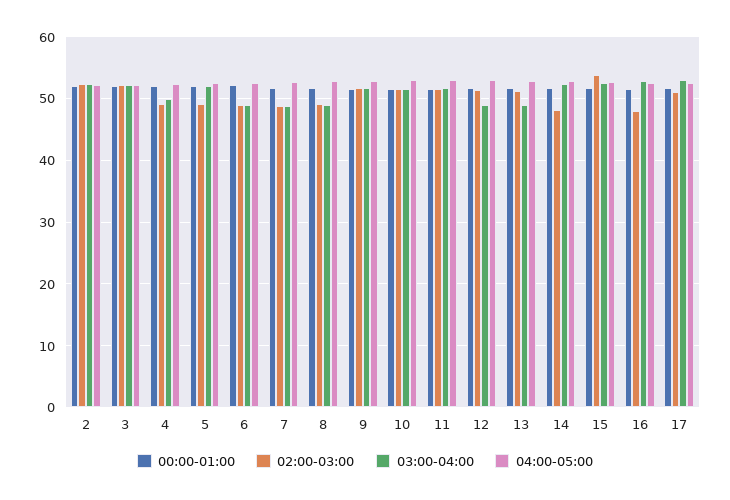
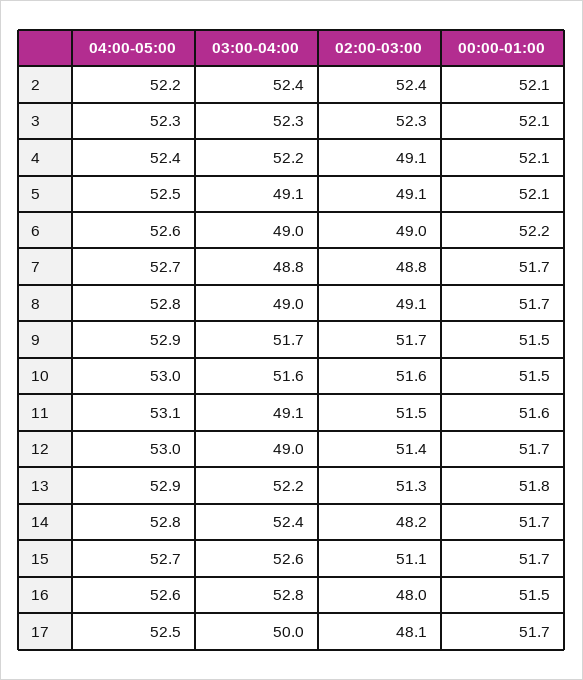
03:00-04:00, 4: 50 -> 52.2
03:00-04:00, 5: 52 -> 49.1
03:00-04:00, 11: 52 -> 49.1
03:00-04:00, 13: 49 -> 52.2
02:00-03:00, 15: 54 -> 51.1
02:00-03:00, 17: 51 -> 48.1
03:00-04:00, 17: 53 -> 50

